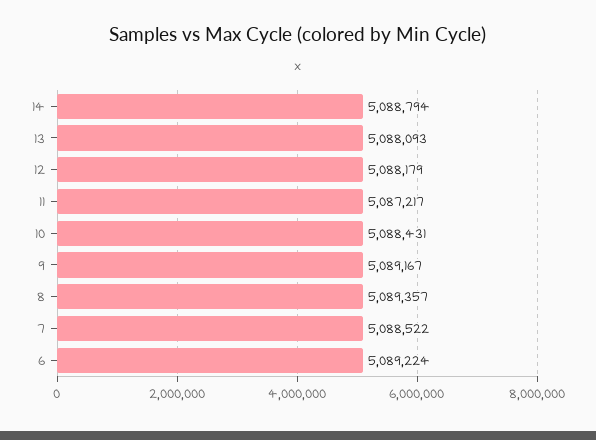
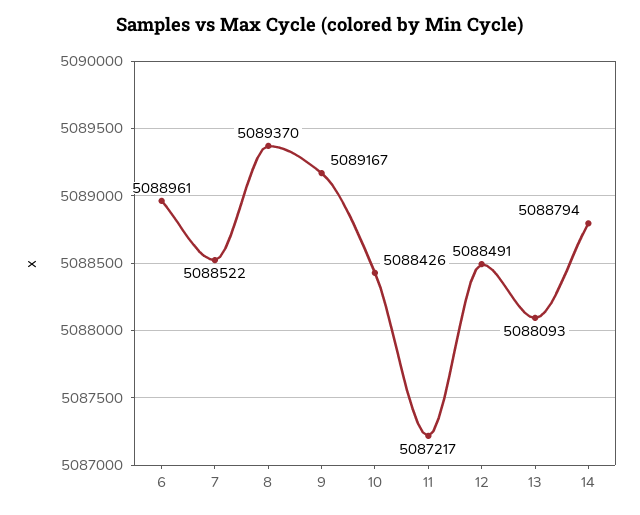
12: 5088179 -> 5088491
10: 5088431 -> 5088426
8: 5089357 -> 5089370
6: 5089224 -> 5088961

